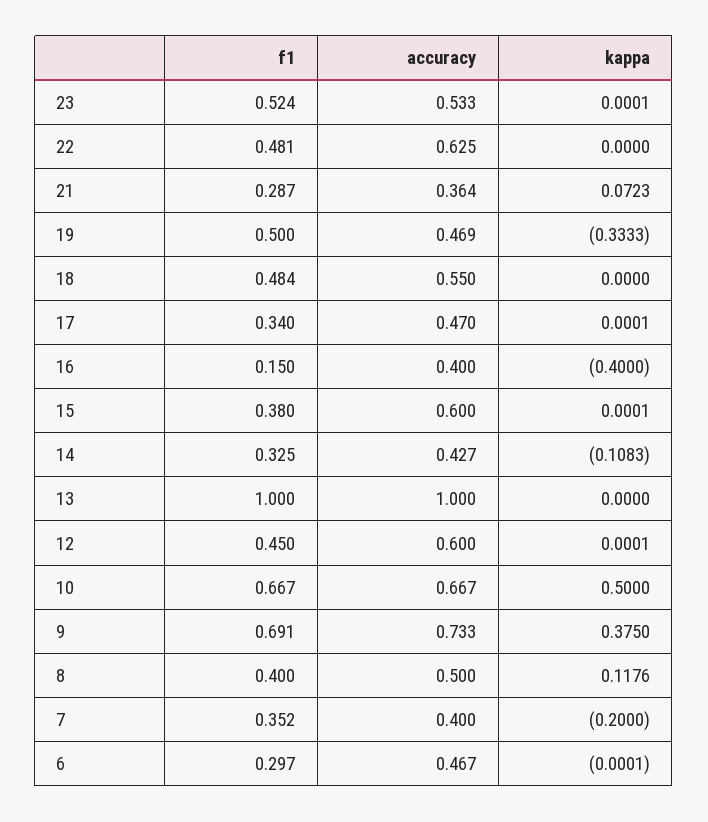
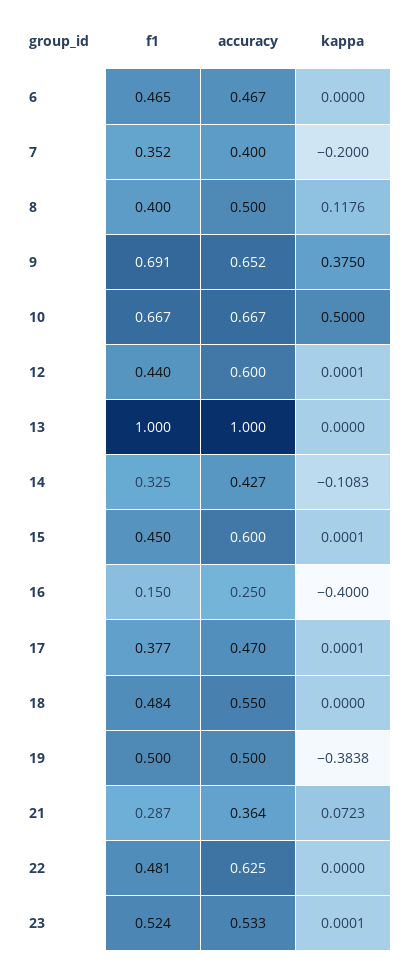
accuracy, 19: 0.469 -> 0.5
kappa, 19: -0.3333 -> -0.3838
f1, 17: 0.34 -> 0.377
accuracy, 16: 0.4 -> 0.25
f1, 15: 0.38 -> 0.45
f1, 12: 0.45 -> 0.44
accuracy, 9: 0.733 -> 0.652
f1, 6: 0.297 -> 0.465
kappa, 6: -0.0001 -> 0

